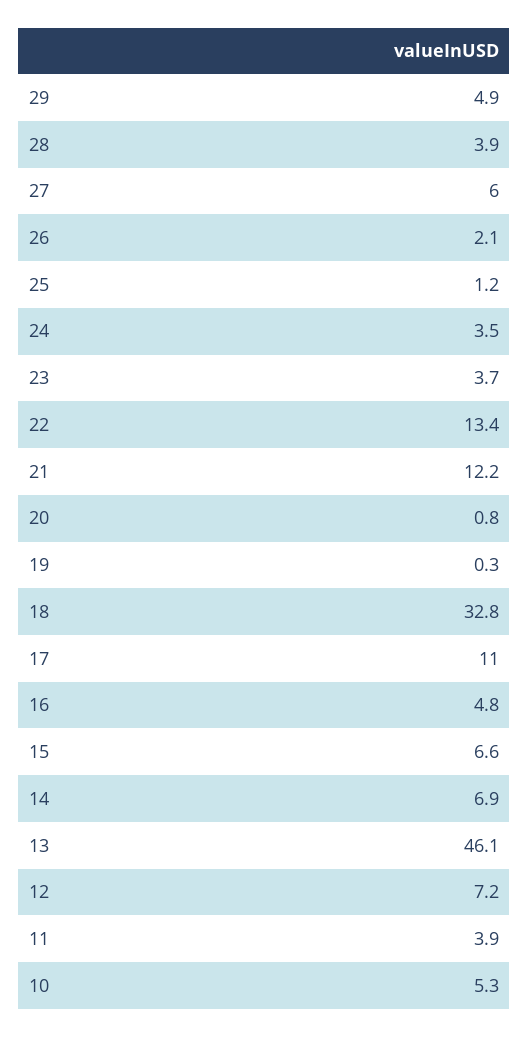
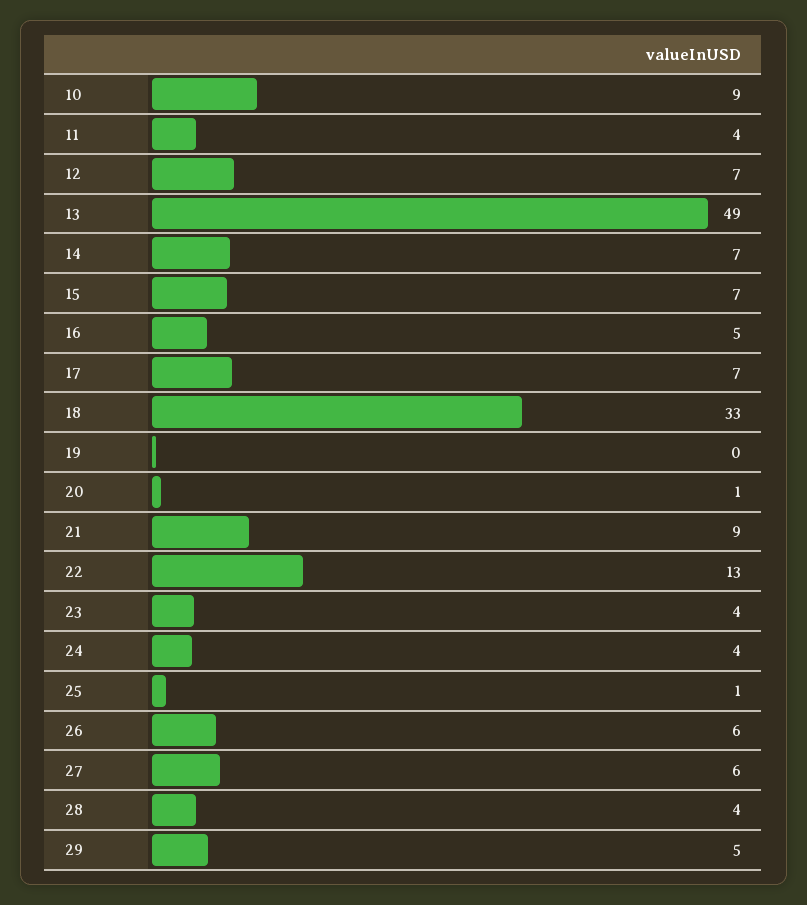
26: 2.1 -> 6
21: 12.2 -> 9
17: 11 -> 7
13: 46.1 -> 49
10: 5.3 -> 9

